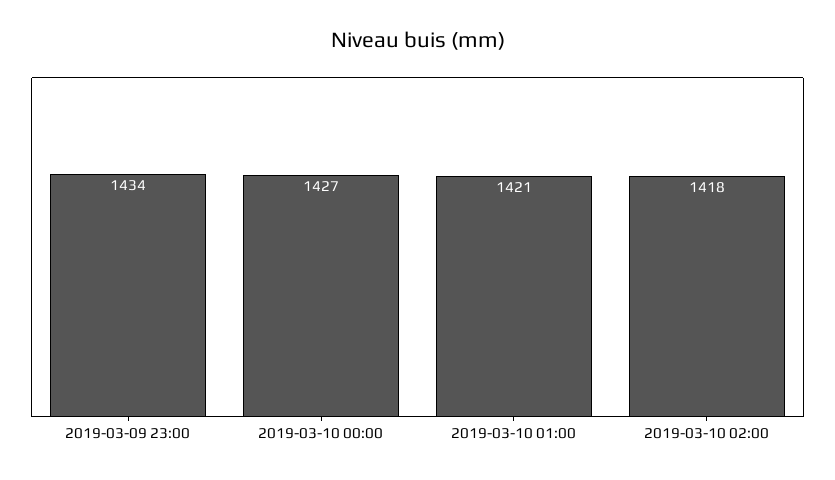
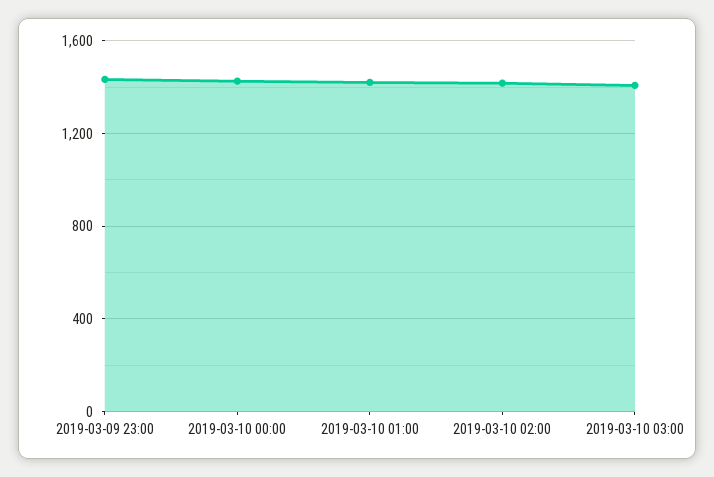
2019-03-10 03:00: none -> 1400

